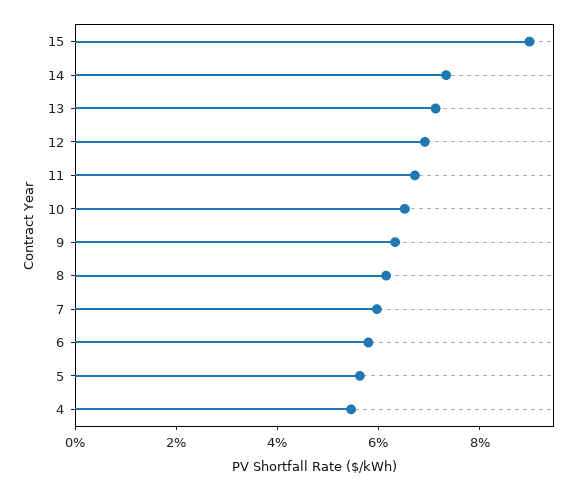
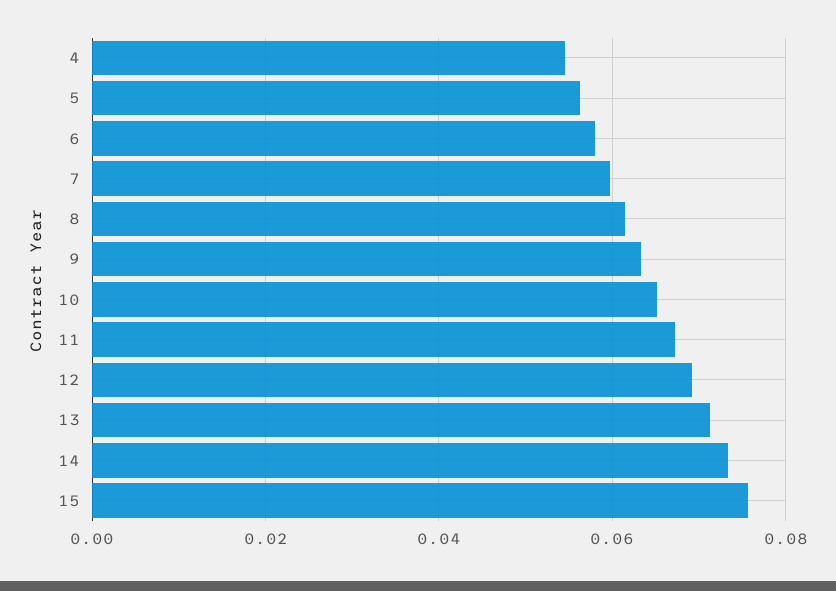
15: 0.09 -> 0.076

